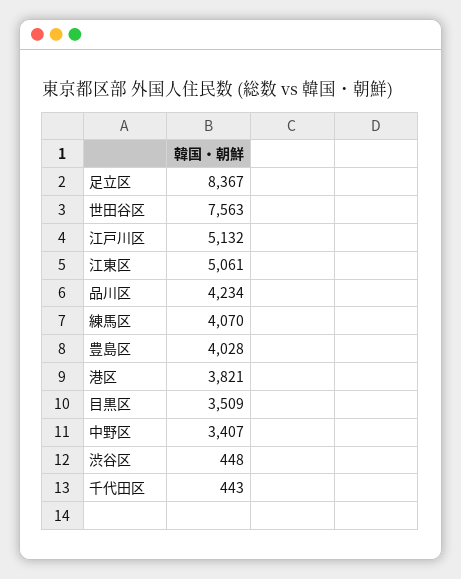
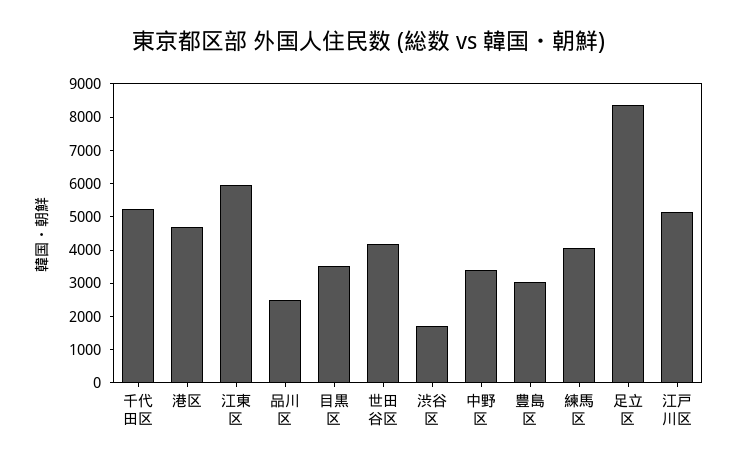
世田谷区: 7563 -> 4250
江東区: 5061 -> 6000
品川区: 4234 -> 2500
豊島区: 4028 -> 3000
港区: 3821 -> 4750
渋谷区: 448 -> 1750
千代田区: 443 -> 5250

